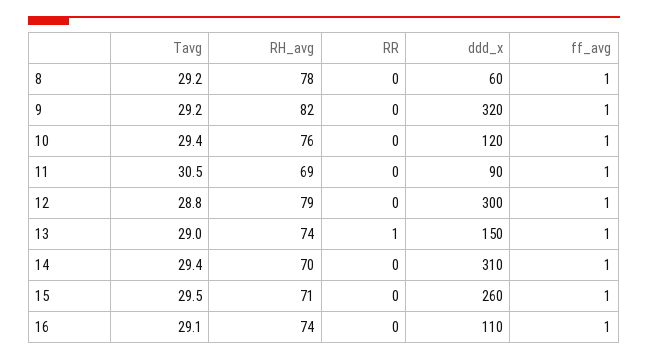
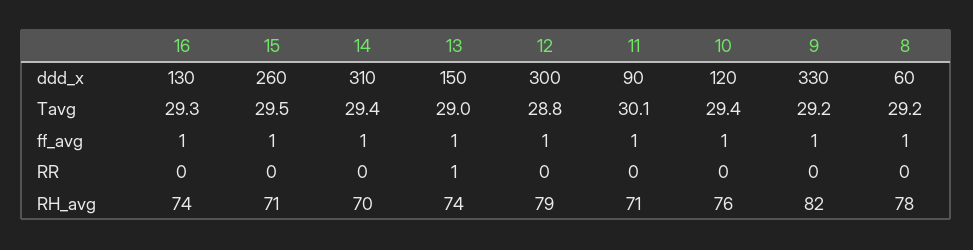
ddd_x, 9: 320 -> 330
Tavg, 11: 30.5 -> 30.1
RH_avg, 11: 69 -> 71
Tavg, 16: 29.1 -> 29.3
ddd_x, 16: 110 -> 130

